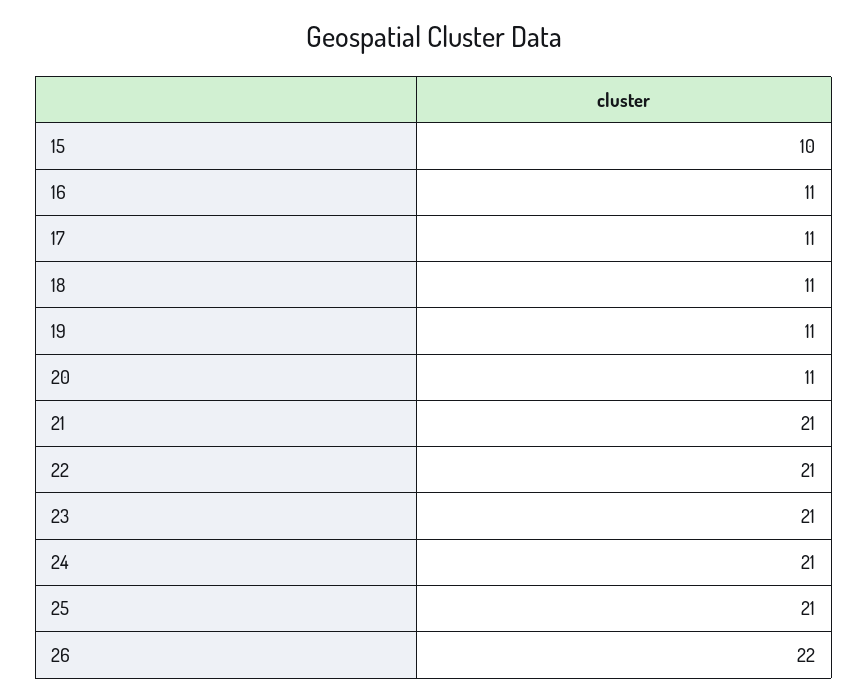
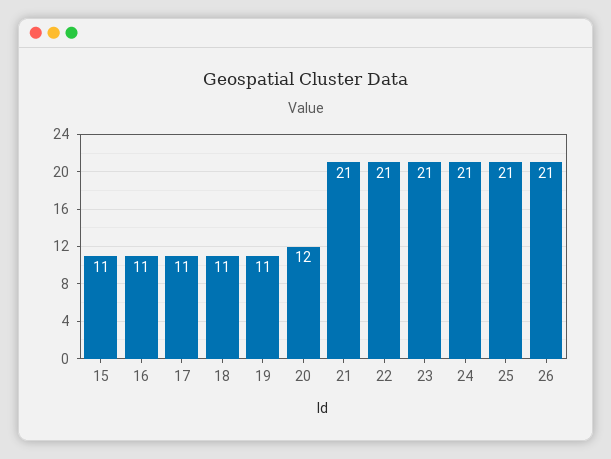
15: 10 -> 11
20: 11 -> 12
26: 22 -> 21

